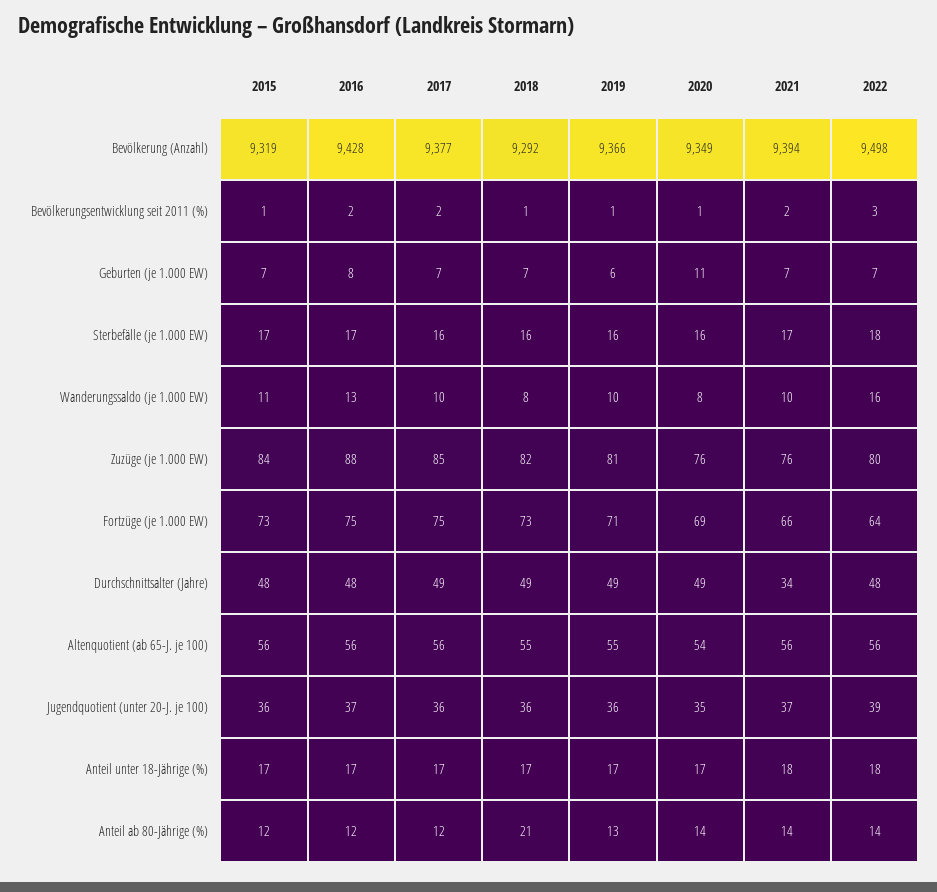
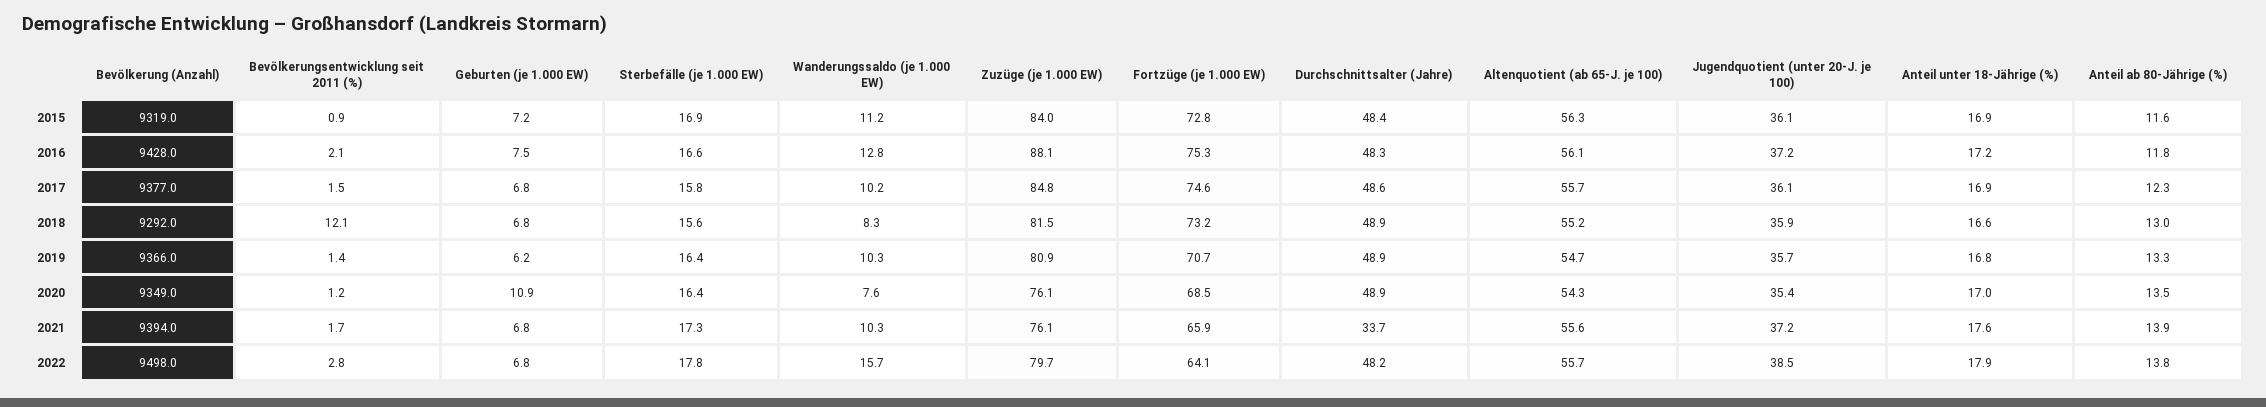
2018, Bevölkerungsentwicklung seit 2011 (%): 1 -> 12.1
2018, Anteil ab 80-Jährige (%): 21 -> 13

